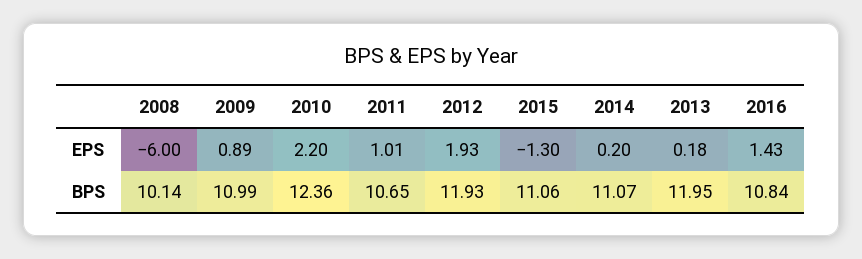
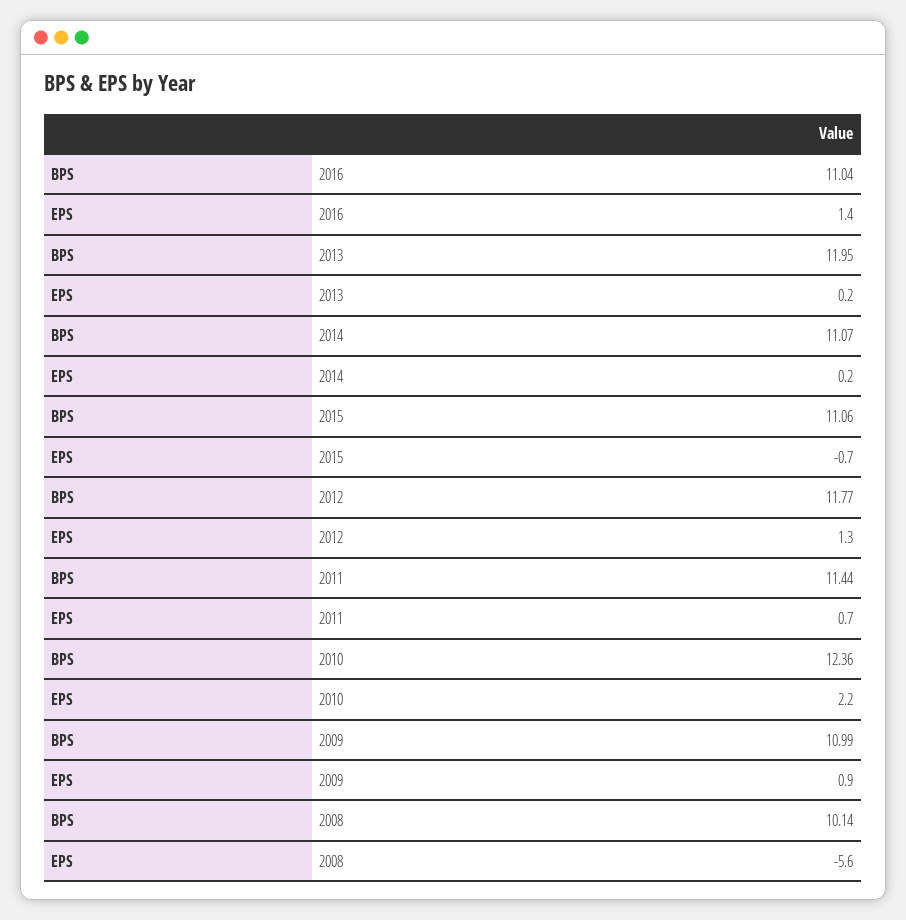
2008, EPS: -6 -> -5.6
2011, EPS: 1.01 -> 0.7
2012, EPS: 1.93 -> 1.3
2015, EPS: -1.3 -> -0.7
2011, BPS: 10.65 -> 11.44
2012, BPS: 11.93 -> 11.77
2016, BPS: 10.84 -> 11.04

